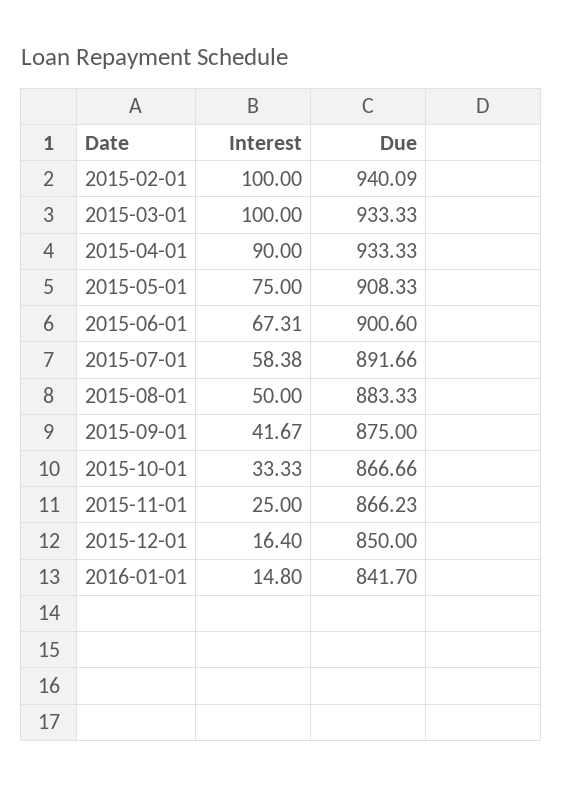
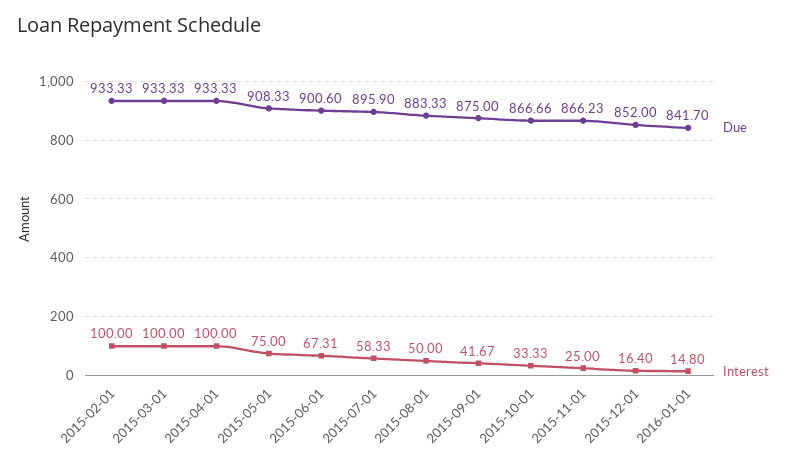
Due, 2015-02-01: 940.09 -> 933.33
Interest, 2015-04-01: 90 -> 100
Interest, 2015-07-01: 58.38 -> 58.33
Due, 2015-07-01: 891.66 -> 895.9
Due, 2015-12-01: 850 -> 852

